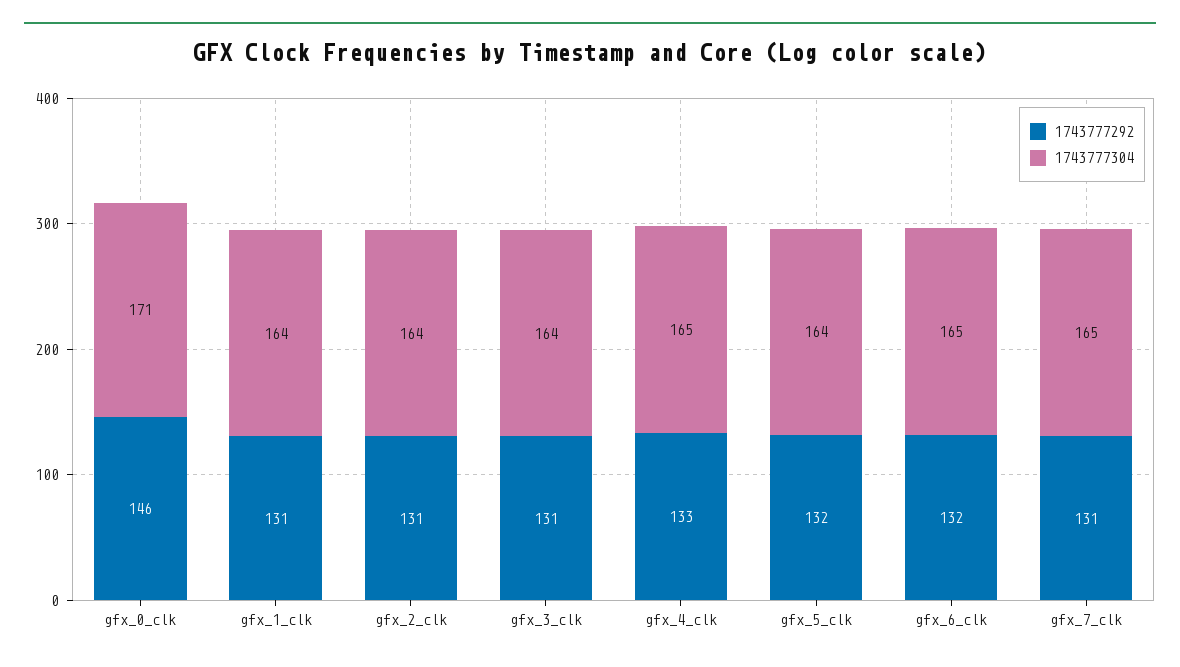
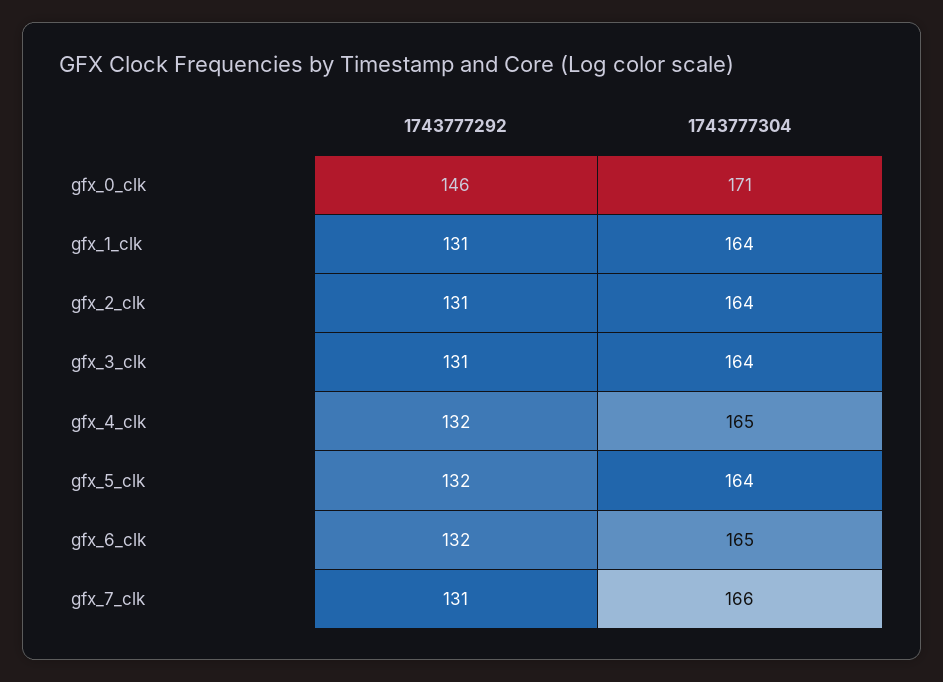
1743777292, gfx_4_clk: 133 -> 132
1743777304, gfx_7_clk: 165 -> 166

